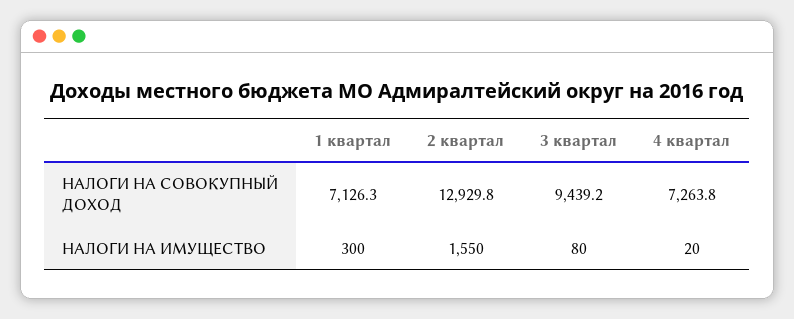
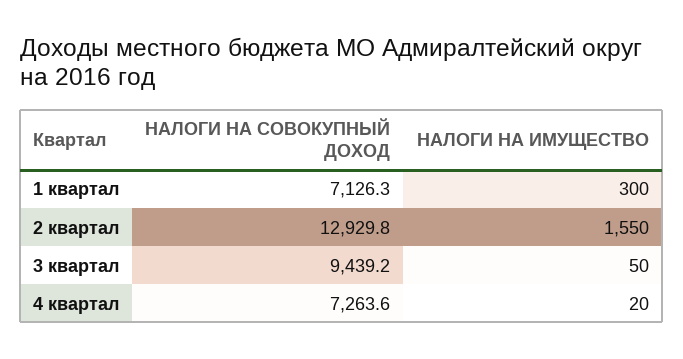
4 квартал, НАЛОГИ НА СОВОКУПНЫЙ ДОХОД: 7263.8 -> 7263.6
3 квартал, НАЛОГИ НА ИМУЩЕСТВО: 80 -> 50

